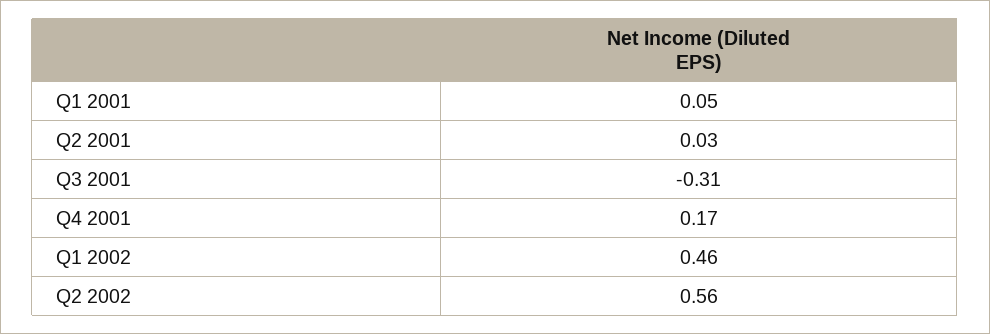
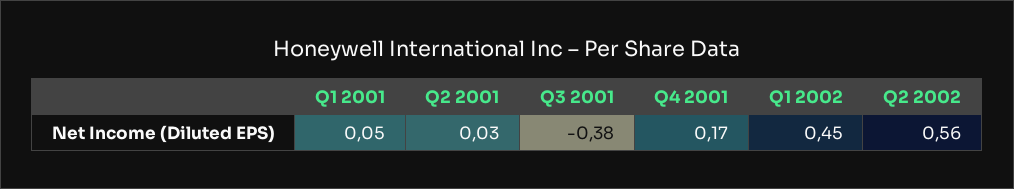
Q3 2001: -0.31 -> -0.38
Q1 2002: 0.46 -> 0.45

